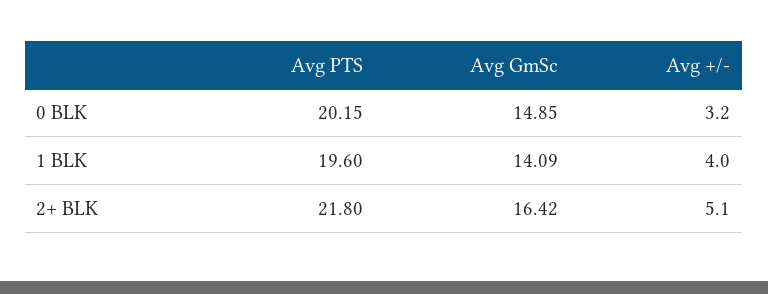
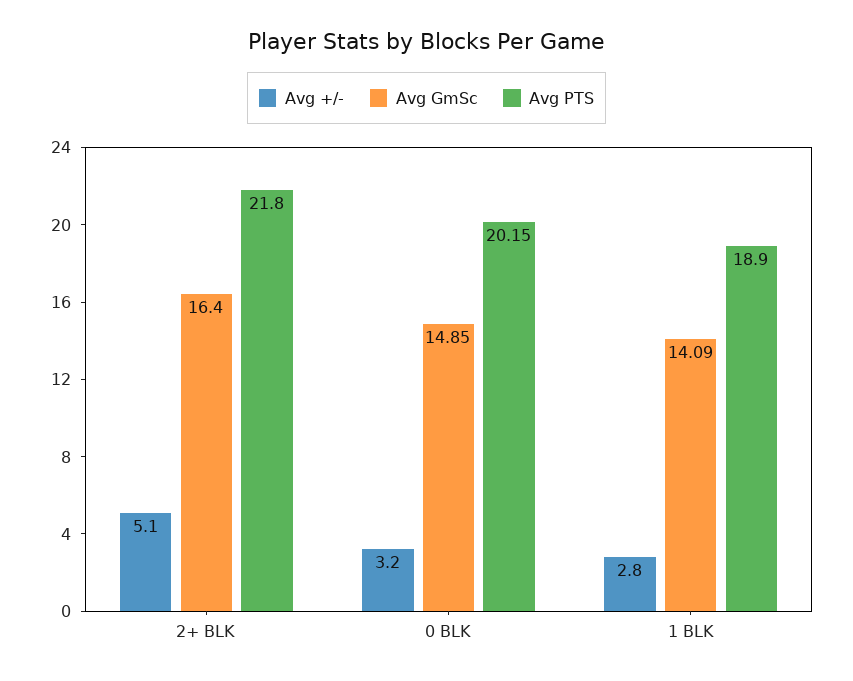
Avg PTS, 1 BLK: 19.6 -> 18.9
Avg +/-, 1 BLK: 4 -> 2.8
Avg GmSc, 2+ BLK: 16.42 -> 16.4

